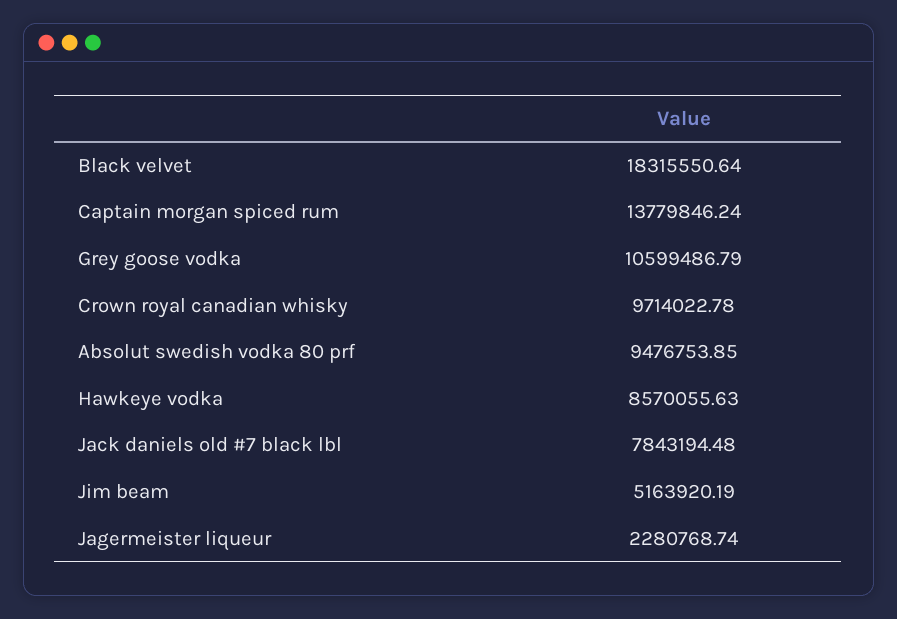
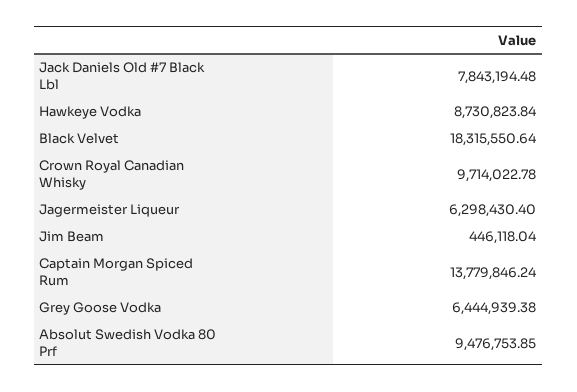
Grey goose vodka: 10599486.79 -> 6444939.38
Hawkeye vodka: 8570055.63 -> 8730823.84
Jim beam: 5163920.19 -> 446118.04
Jagermeister liqueur: 2280768.74 -> 6298430.4

